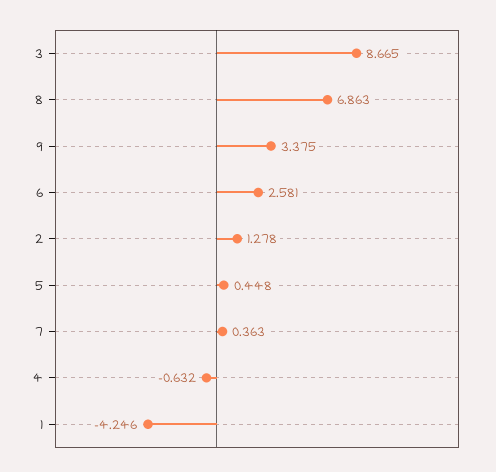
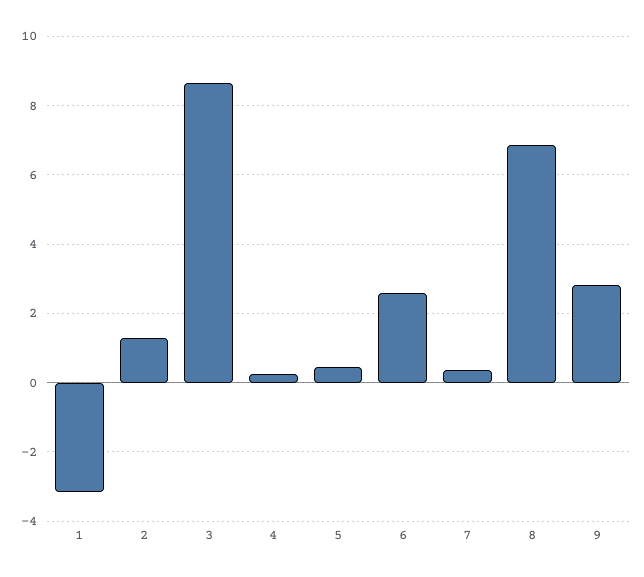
9: 3.375 -> 2.8
4: -0.632 -> 0.2
1: -4.246 -> -3.2

